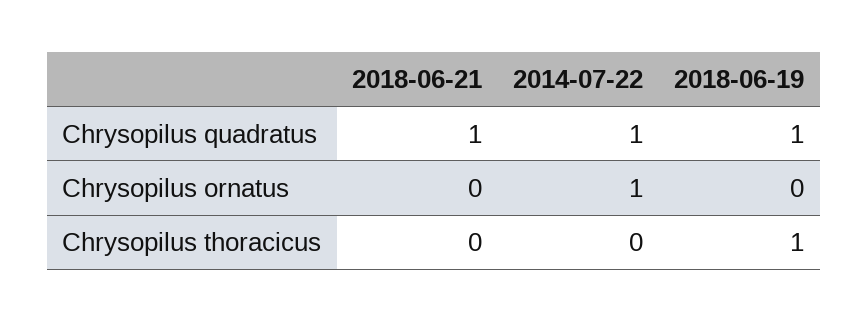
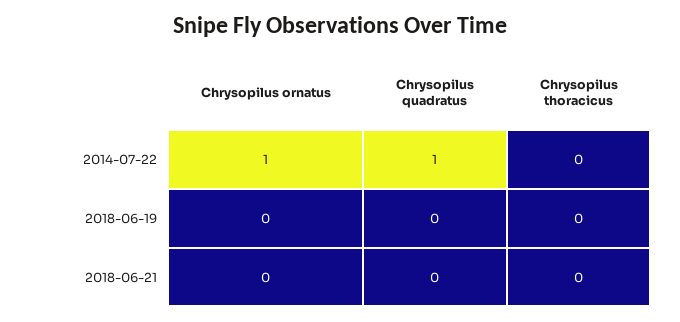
2018-06-21, Chrysopilus quadratus: 1 -> 0
2018-06-19, Chrysopilus quadratus: 1 -> 0
2018-06-19, Chrysopilus thoracicus: 1 -> 0

